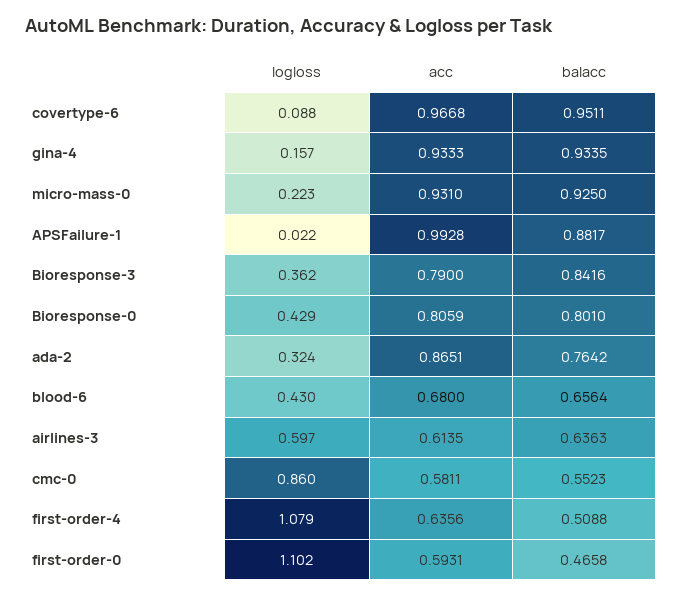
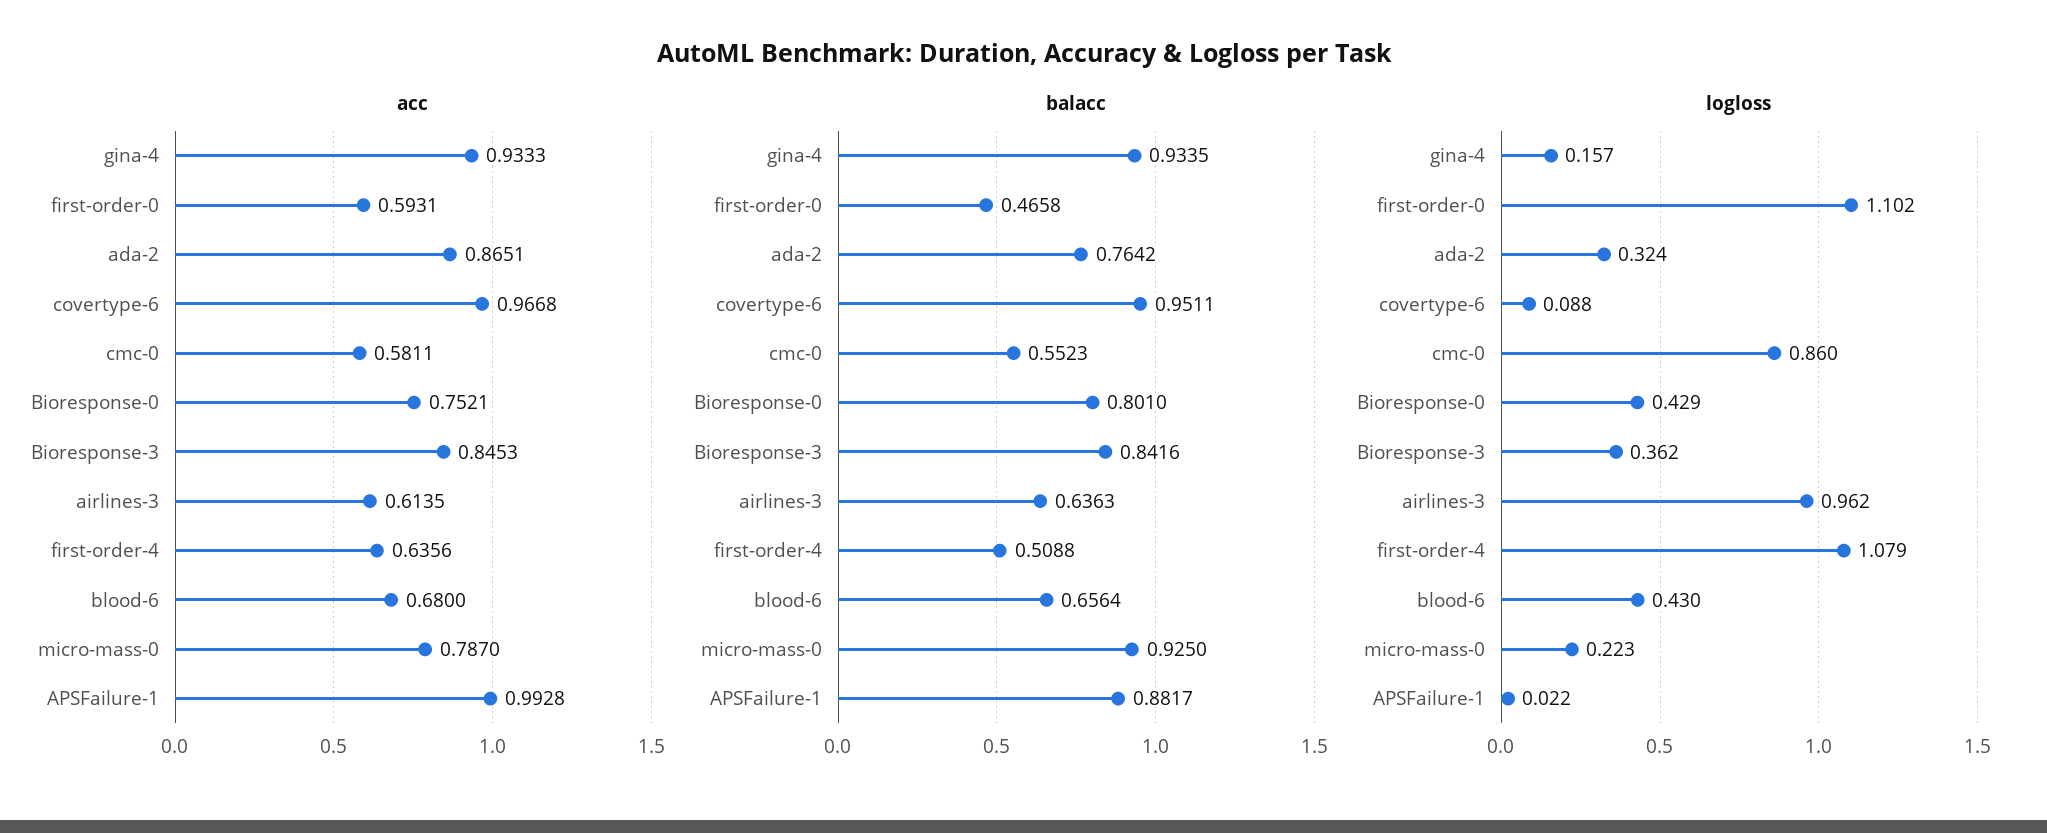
acc, micro-mass-0: 0.931 -> 0.787
acc, Bioresponse-3: 0.79 -> 0.8453
acc, Bioresponse-0: 0.8059 -> 0.7521
logloss, airlines-3: 0.597 -> 0.962

